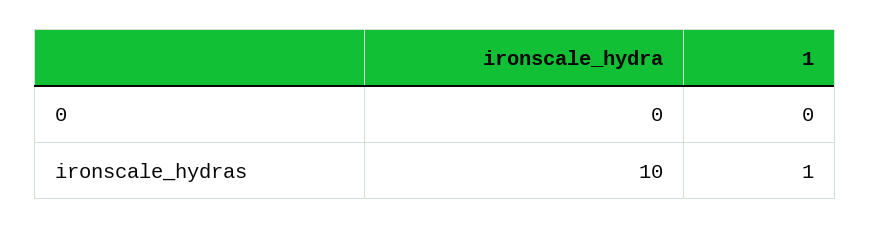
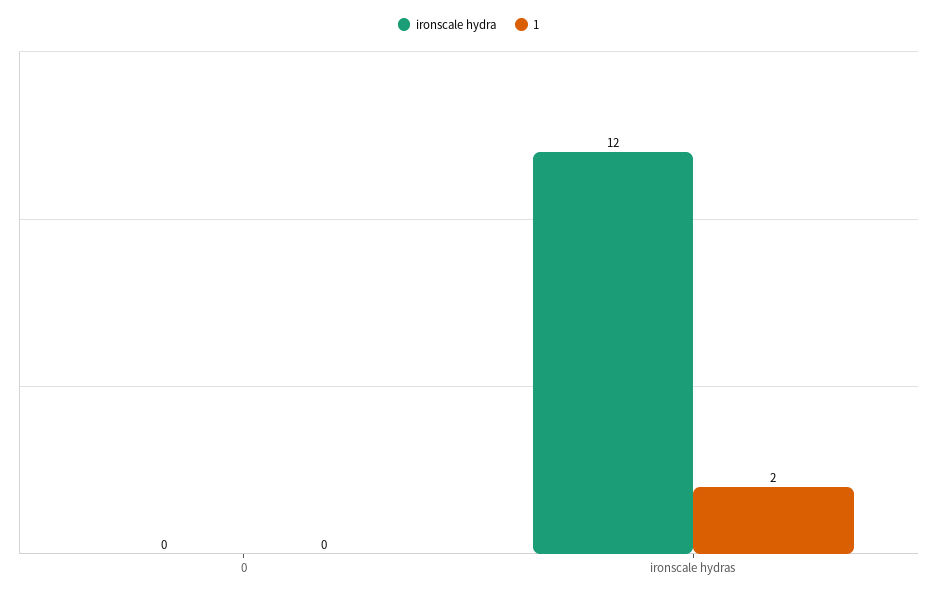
ironscale_hydra, ironscale_hydras: 10 -> 12
1, ironscale_hydras: 1 -> 2

